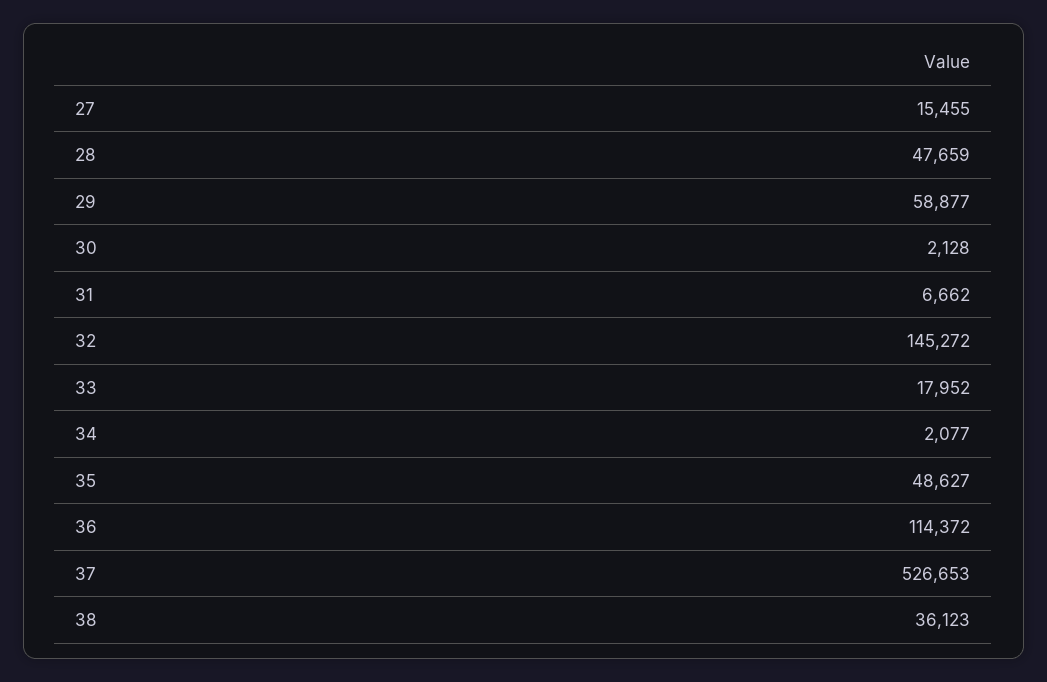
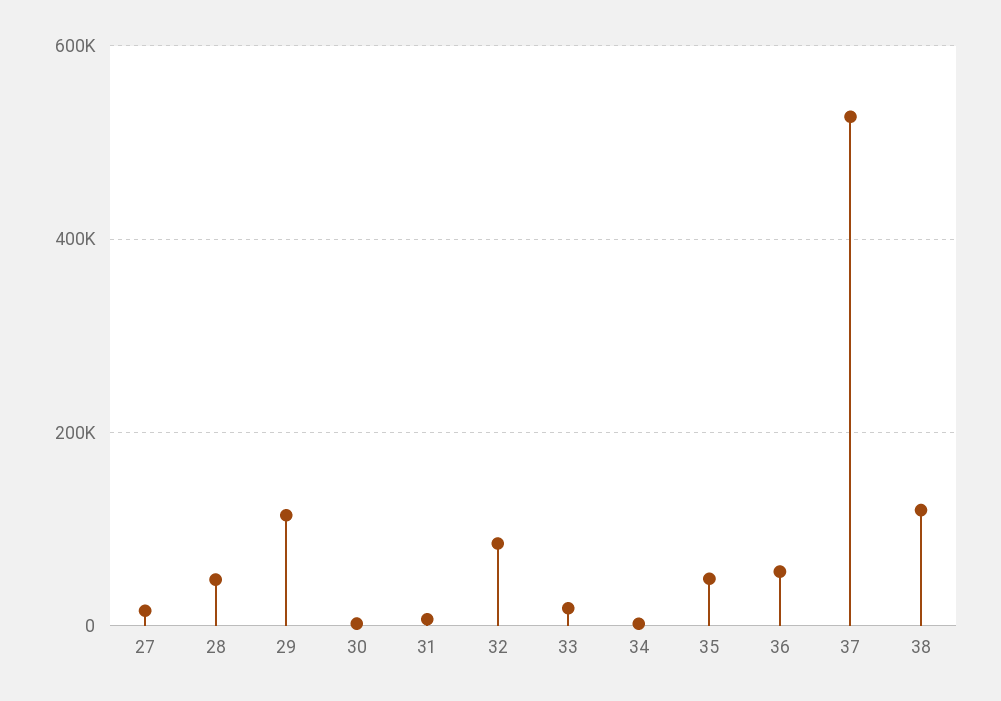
29: 58877 -> 120000
32: 145272 -> 80000
36: 114372 -> 60000
38: 36123 -> 120000

